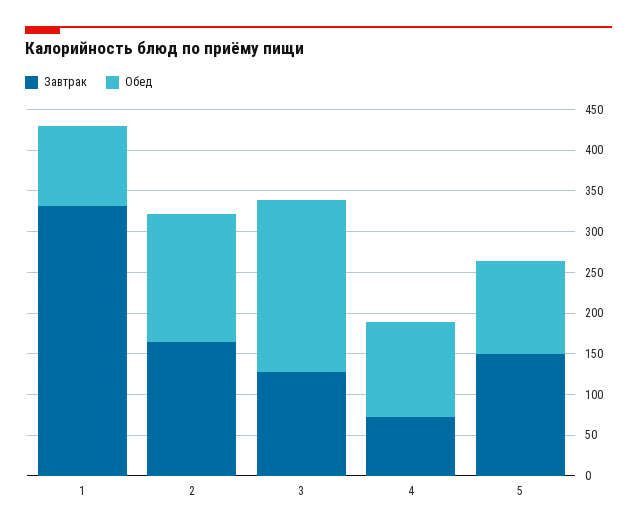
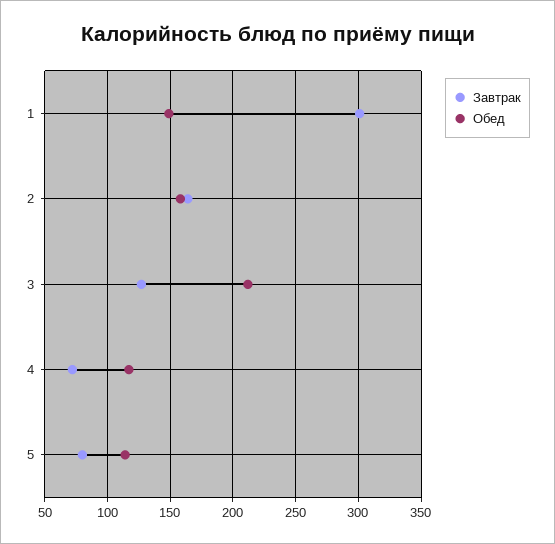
Завтрак, 1: 330 -> 300
Обед, 1: 100 -> 150
Завтрак, 5: 150 -> 80

